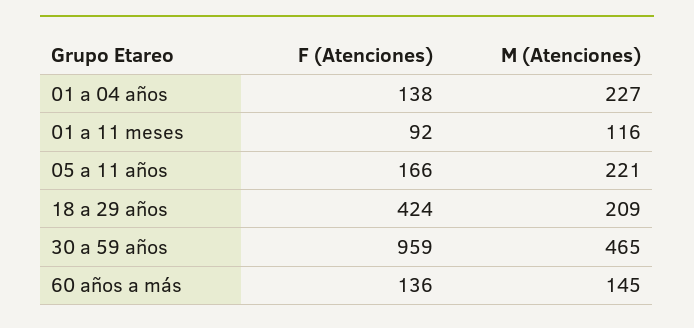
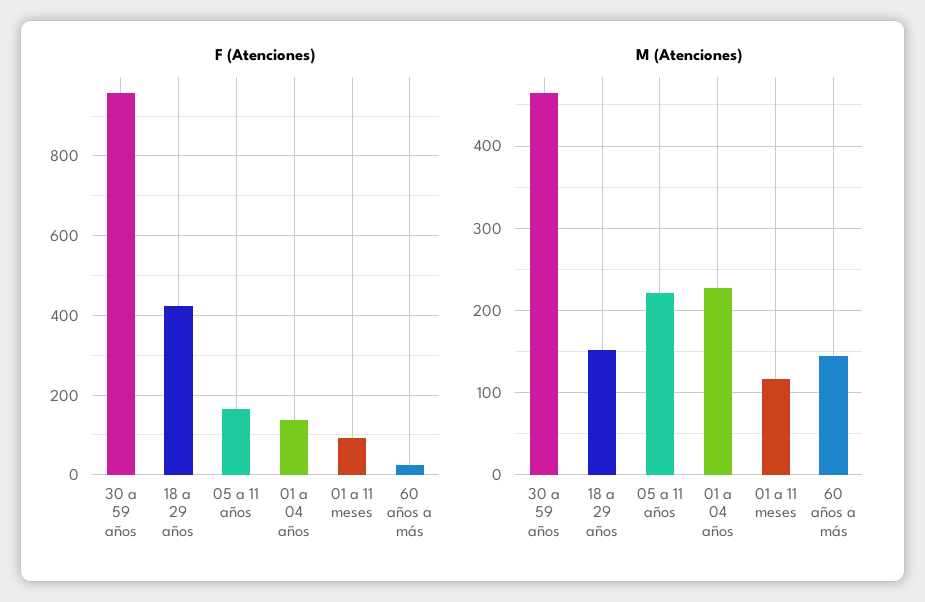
M (Atenciones), 18 a 29 años: 209 -> 150
F (Atenciones), 60 años a más: 136 -> 20

